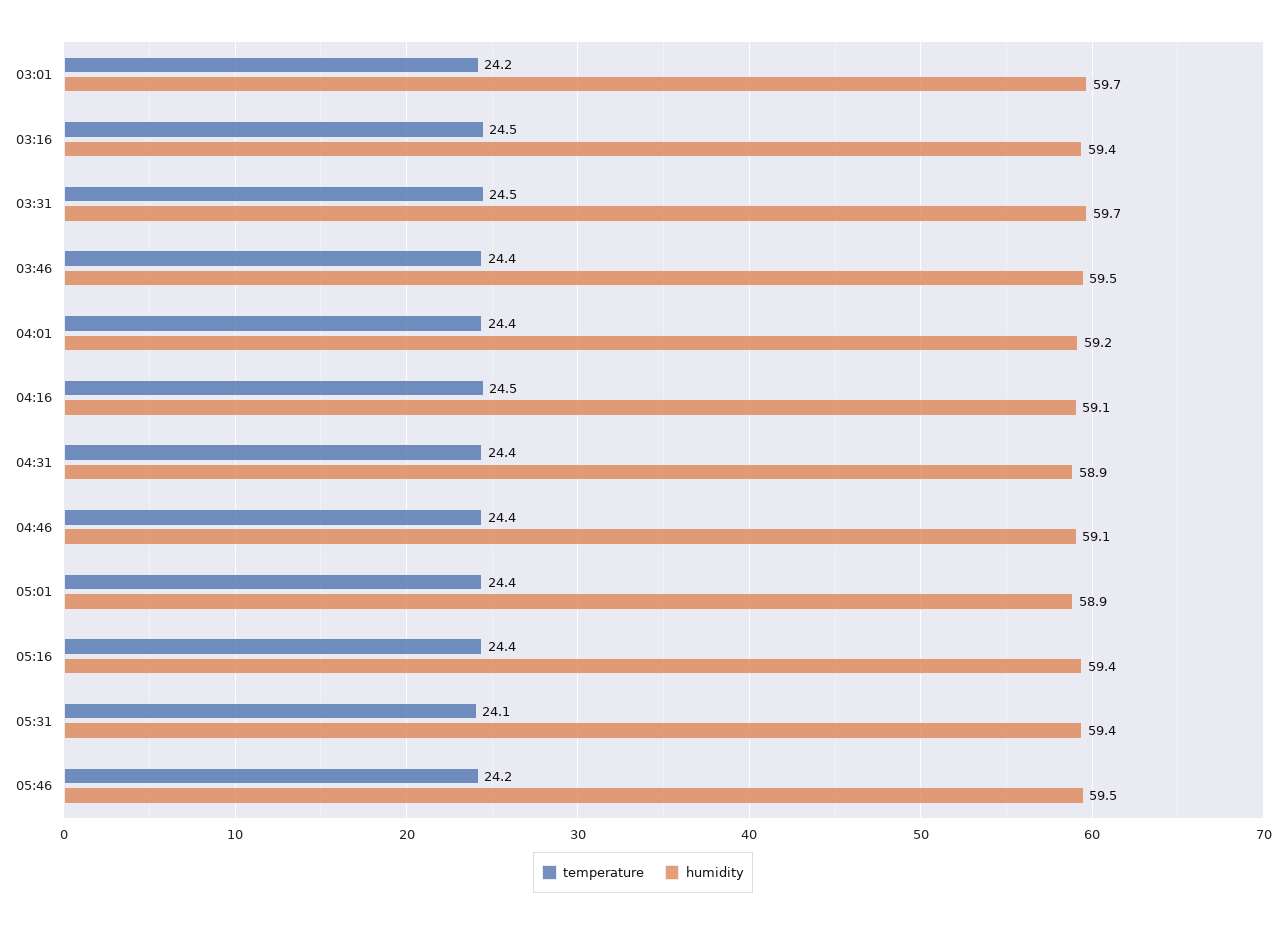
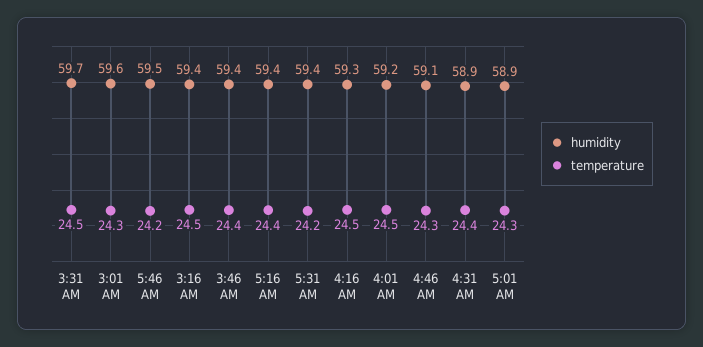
temperature, 03:01: 24.2 -> 24.3
humidity, 03:01: 59.7 -> 59.6
humidity, 03:46: 59.5 -> 59.4
temperature, 04:01: 24.4 -> 24.5
humidity, 04:16: 59.1 -> 59.3
temperature, 04:46: 24.4 -> 24.3
temperature, 05:01: 24.4 -> 24.3
temperature, 05:31: 24.1 -> 24.2

